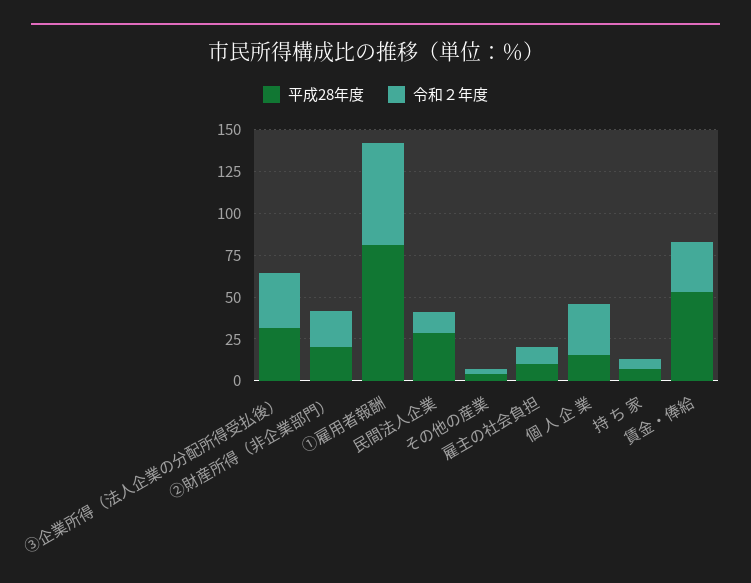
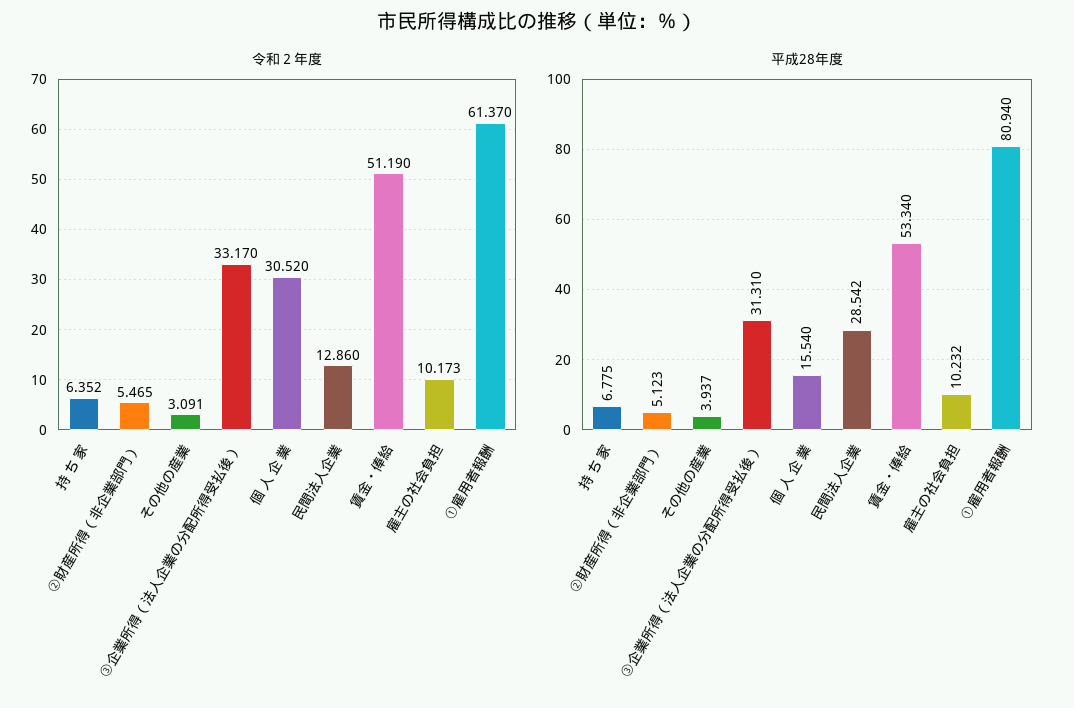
平成28年度, ②財産所得（非企業部門）: 20 -> 5.123
令和２年度, ②財産所得（非企業部門）: 20 -> 5.465
令和２年度, 賃金・俸給: 30 -> 51.19

